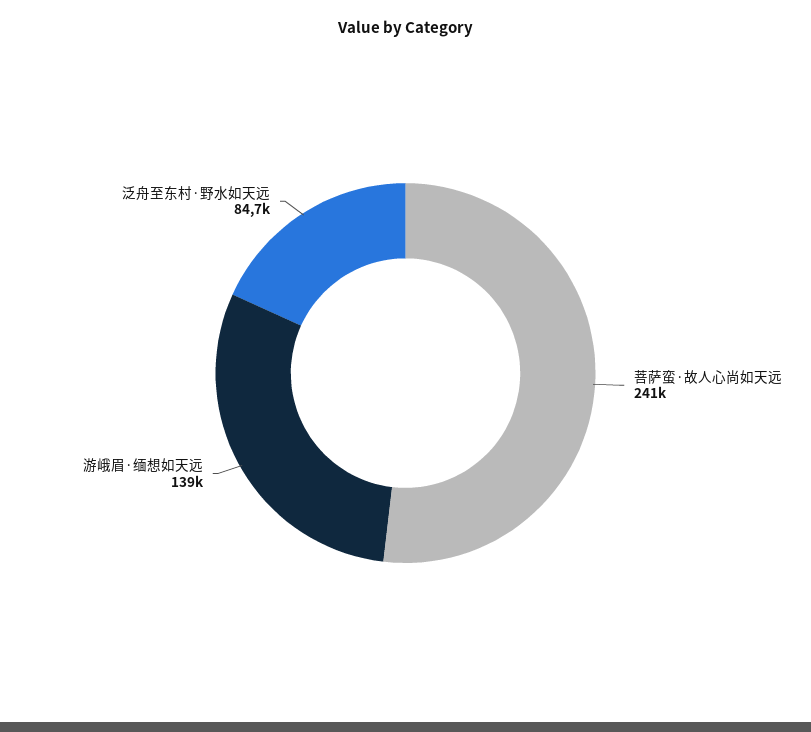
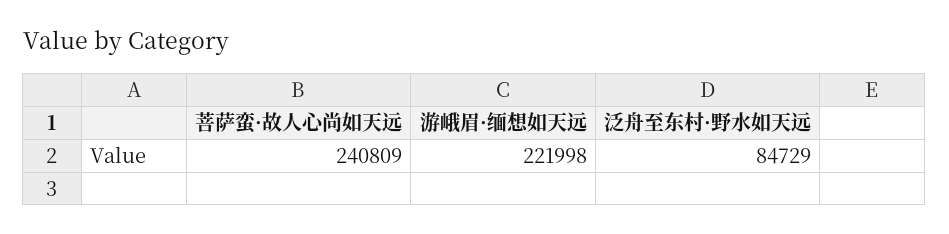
游峨眉·缅想如天远: 139000 -> 221998

